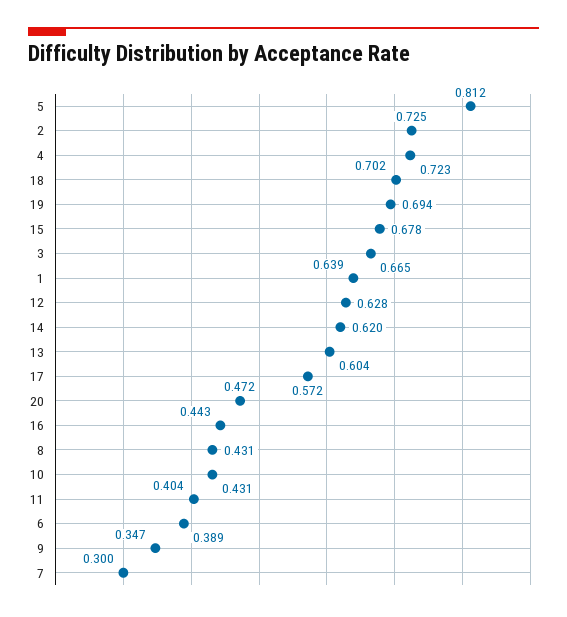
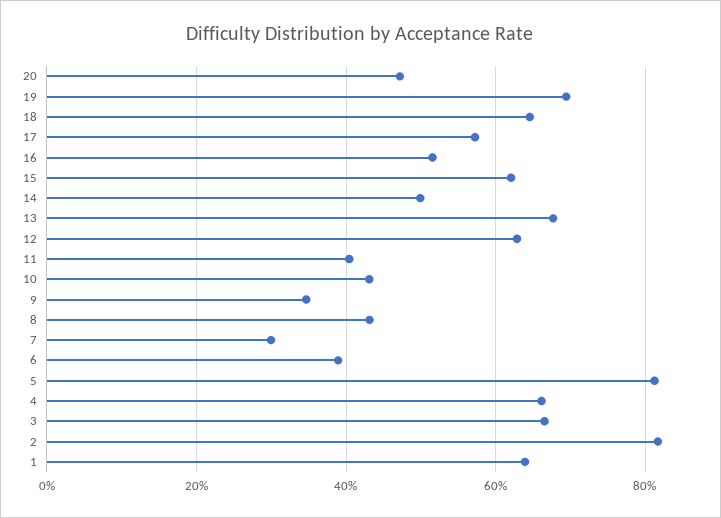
2: 0.725 -> 0.82
4: 0.723 -> 0.66
18: 0.702 -> 0.64
15: 0.678 -> 0.62
14: 0.62 -> 0.5
13: 0.604 -> 0.68
16: 0.443 -> 0.52

